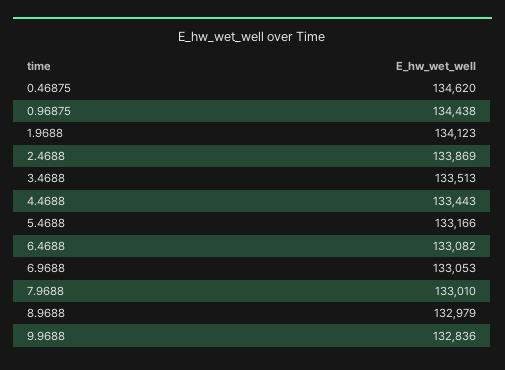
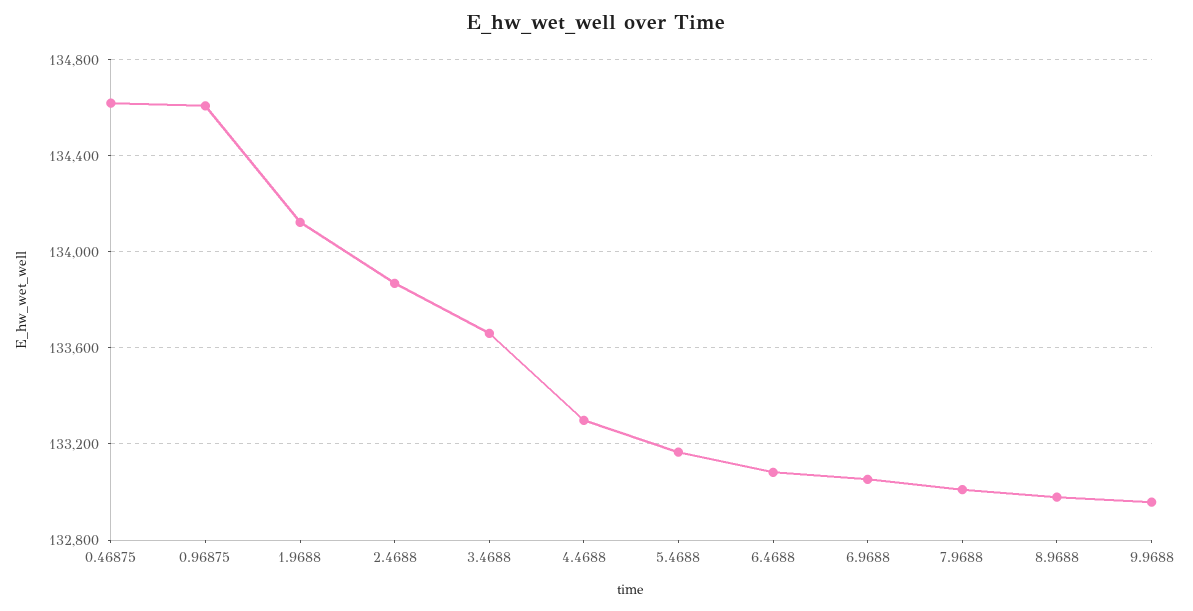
0.96875: 134438 -> 134600
3.4688: 133513 -> 133650
4.4688: 133443 -> 133300
9.9688: 132836 -> 132950

